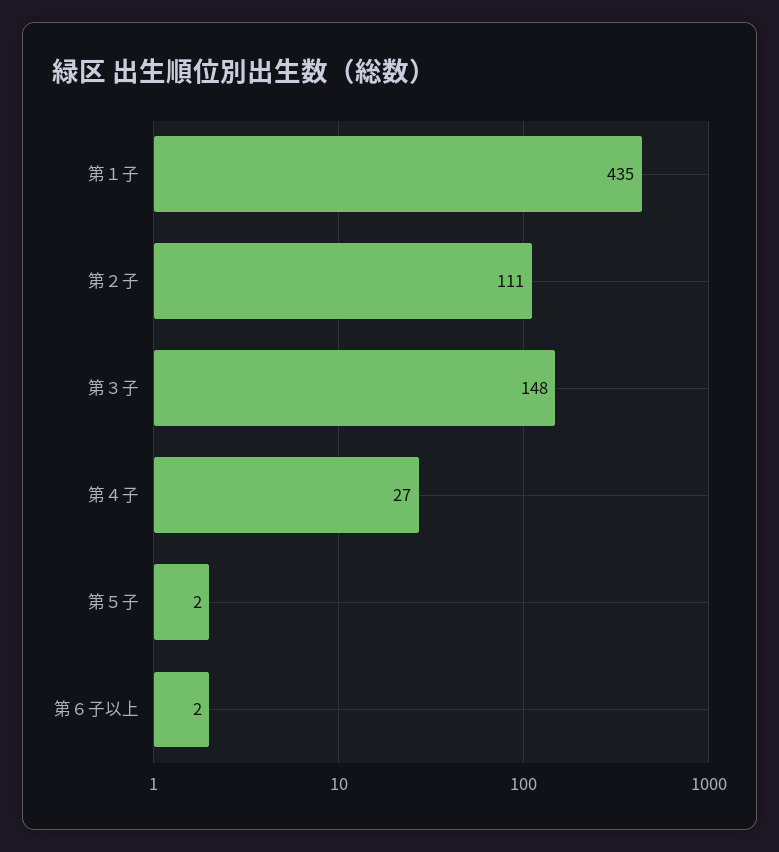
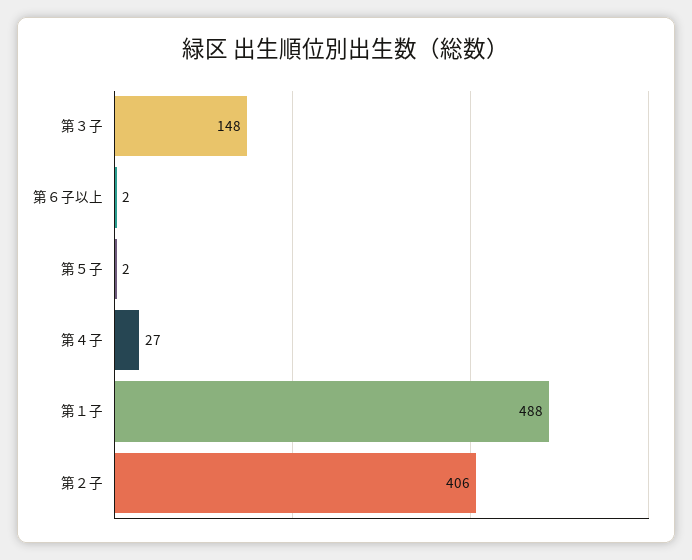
第１子: 435 -> 488
第２子: 111 -> 406

